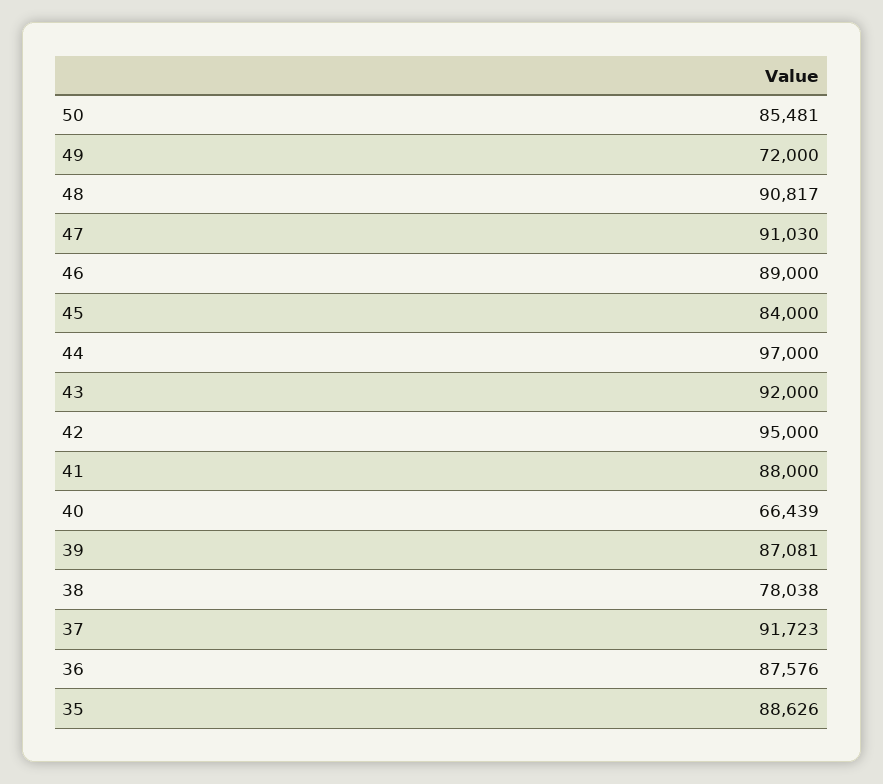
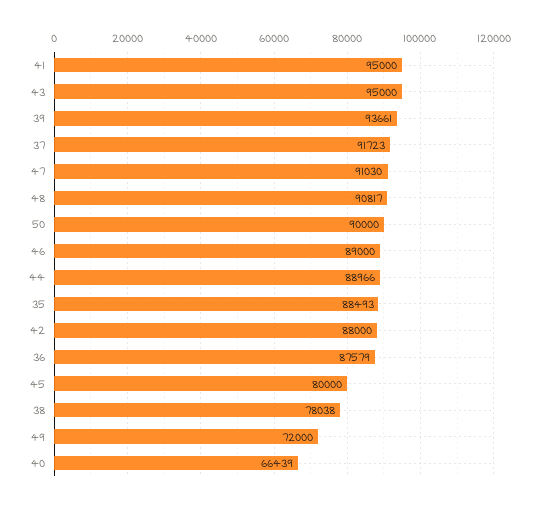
50: 85481 -> 90000
45: 84000 -> 80000
44: 97000 -> 88966
43: 92000 -> 95000
42: 95000 -> 88000
41: 88000 -> 95000
39: 87081 -> 93661
36: 87576 -> 87579
35: 88626 -> 88493

